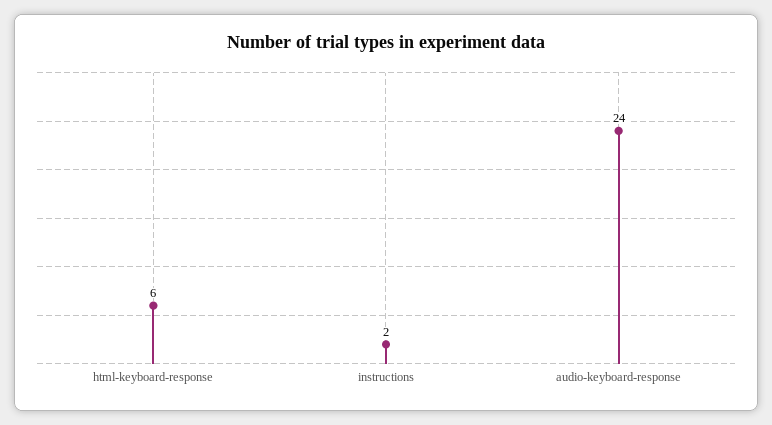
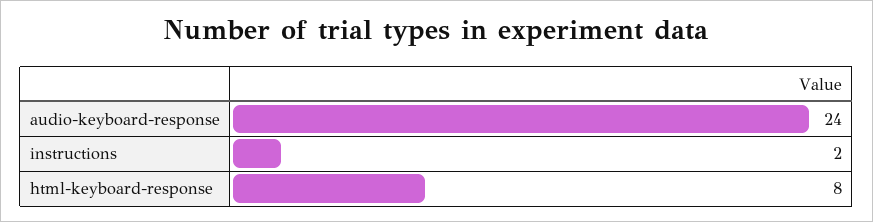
html-keyboard-response: 6 -> 8

